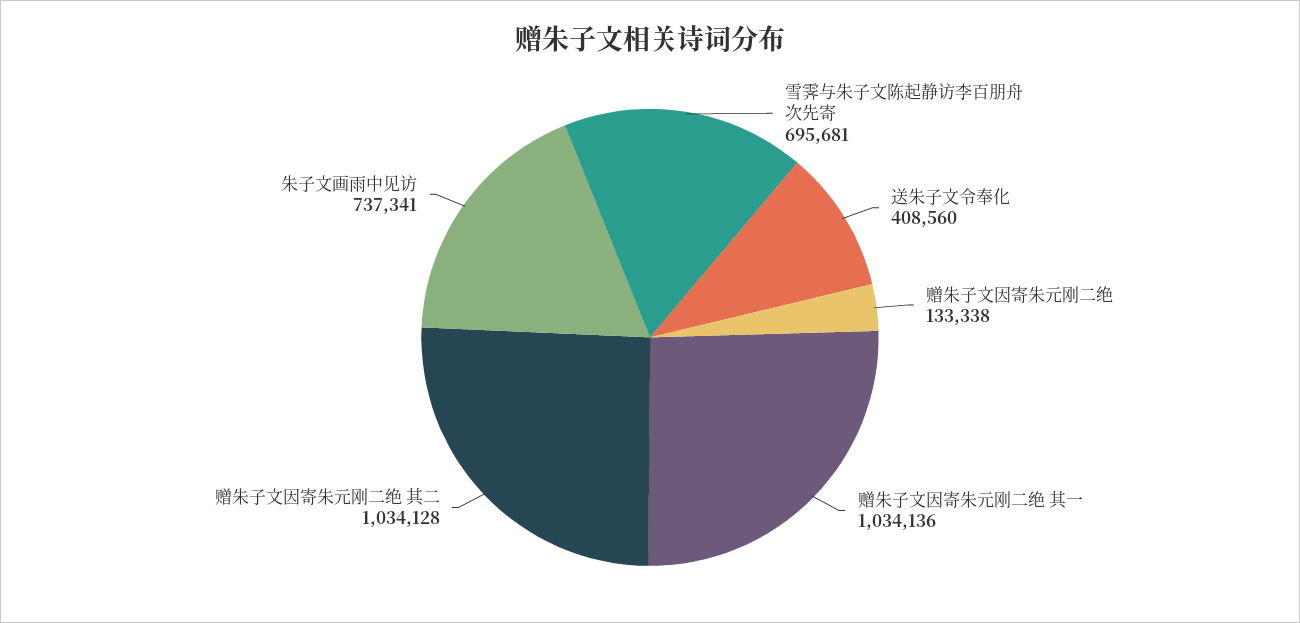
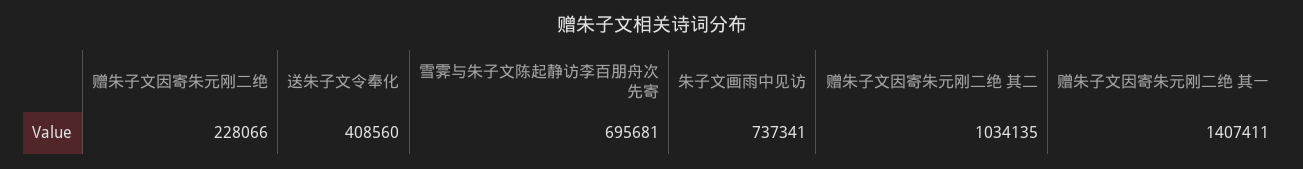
赠朱子文因寄朱元刚二绝: 133338 -> 228066
赠朱子文因寄朱元刚二绝 其一: 1034136 -> 1407411
赠朱子文因寄朱元刚二绝 其二: 1034128 -> 1034135

